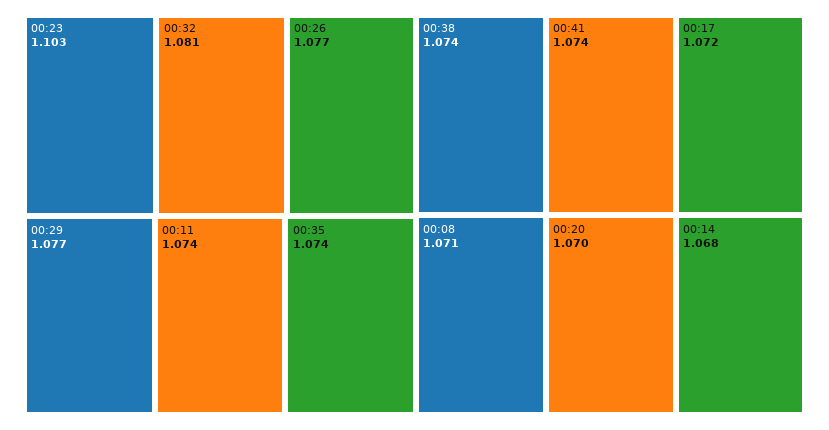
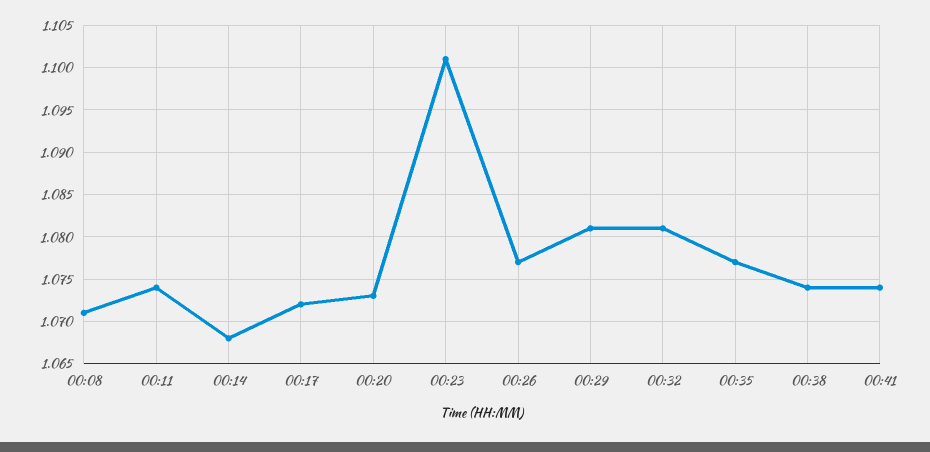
00:23: 1.103 -> 1.101
00:29: 1.077 -> 1.081
00:35: 1.074 -> 1.077
00:20: 1.07 -> 1.073

